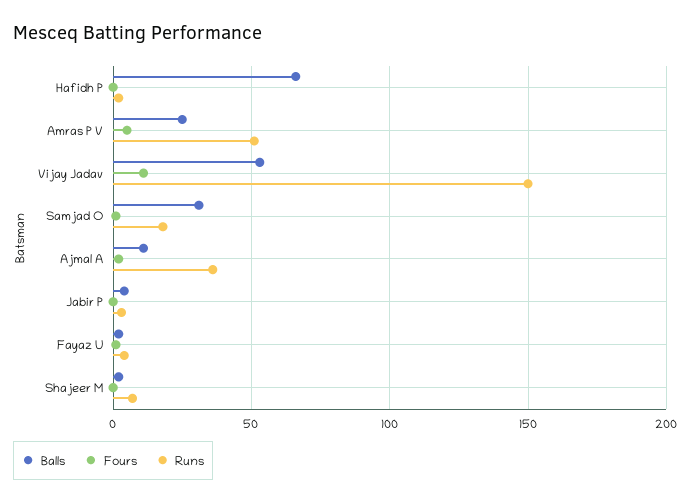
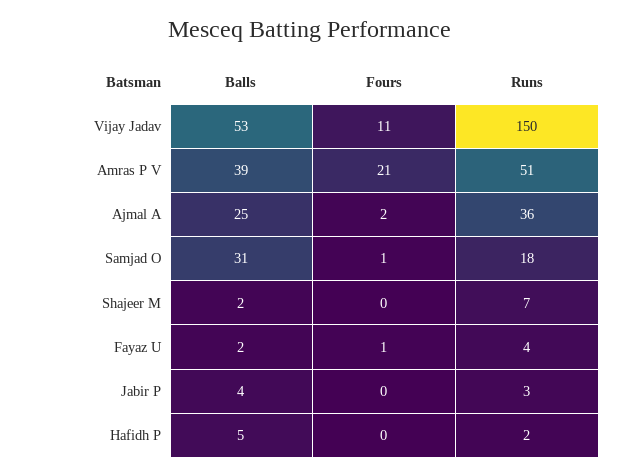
Balls, Hafidh P: 65 -> 5
Balls, Amras P V: 25 -> 39
Fours, Amras P V: 5 -> 21
Balls, Ajmal A: 10 -> 25

